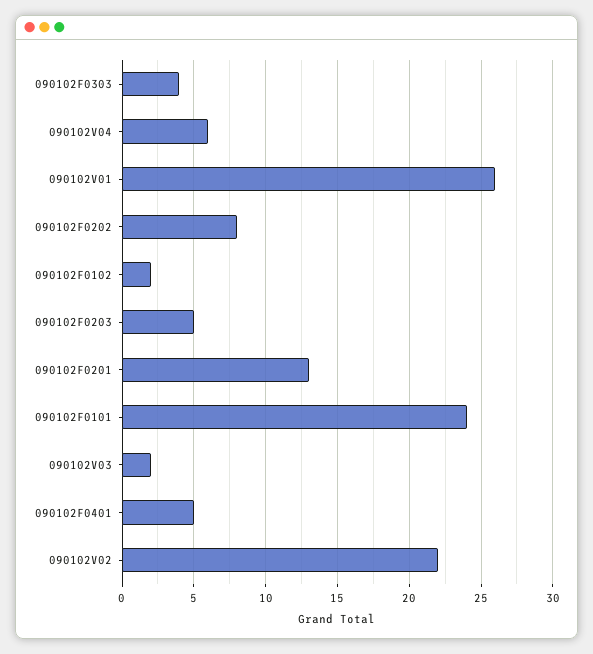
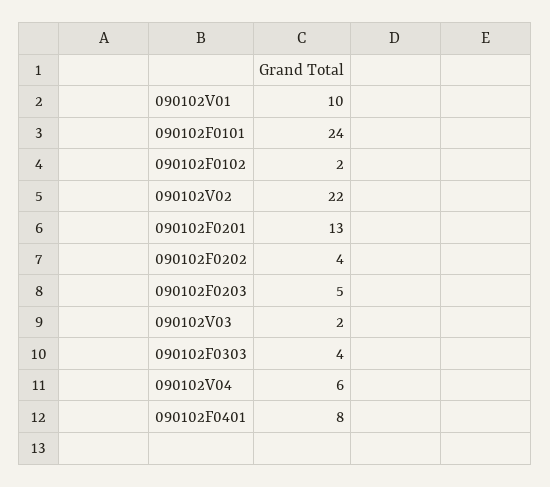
090102V01: 26 -> 10
090102F0202: 8 -> 4
090102F0401: 5 -> 8

